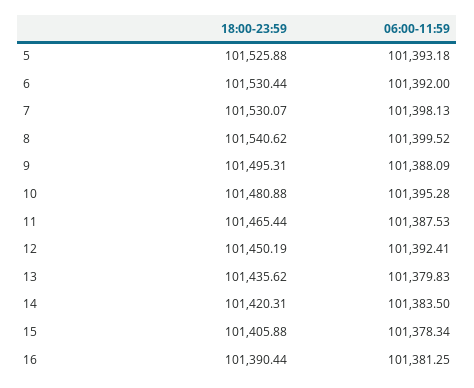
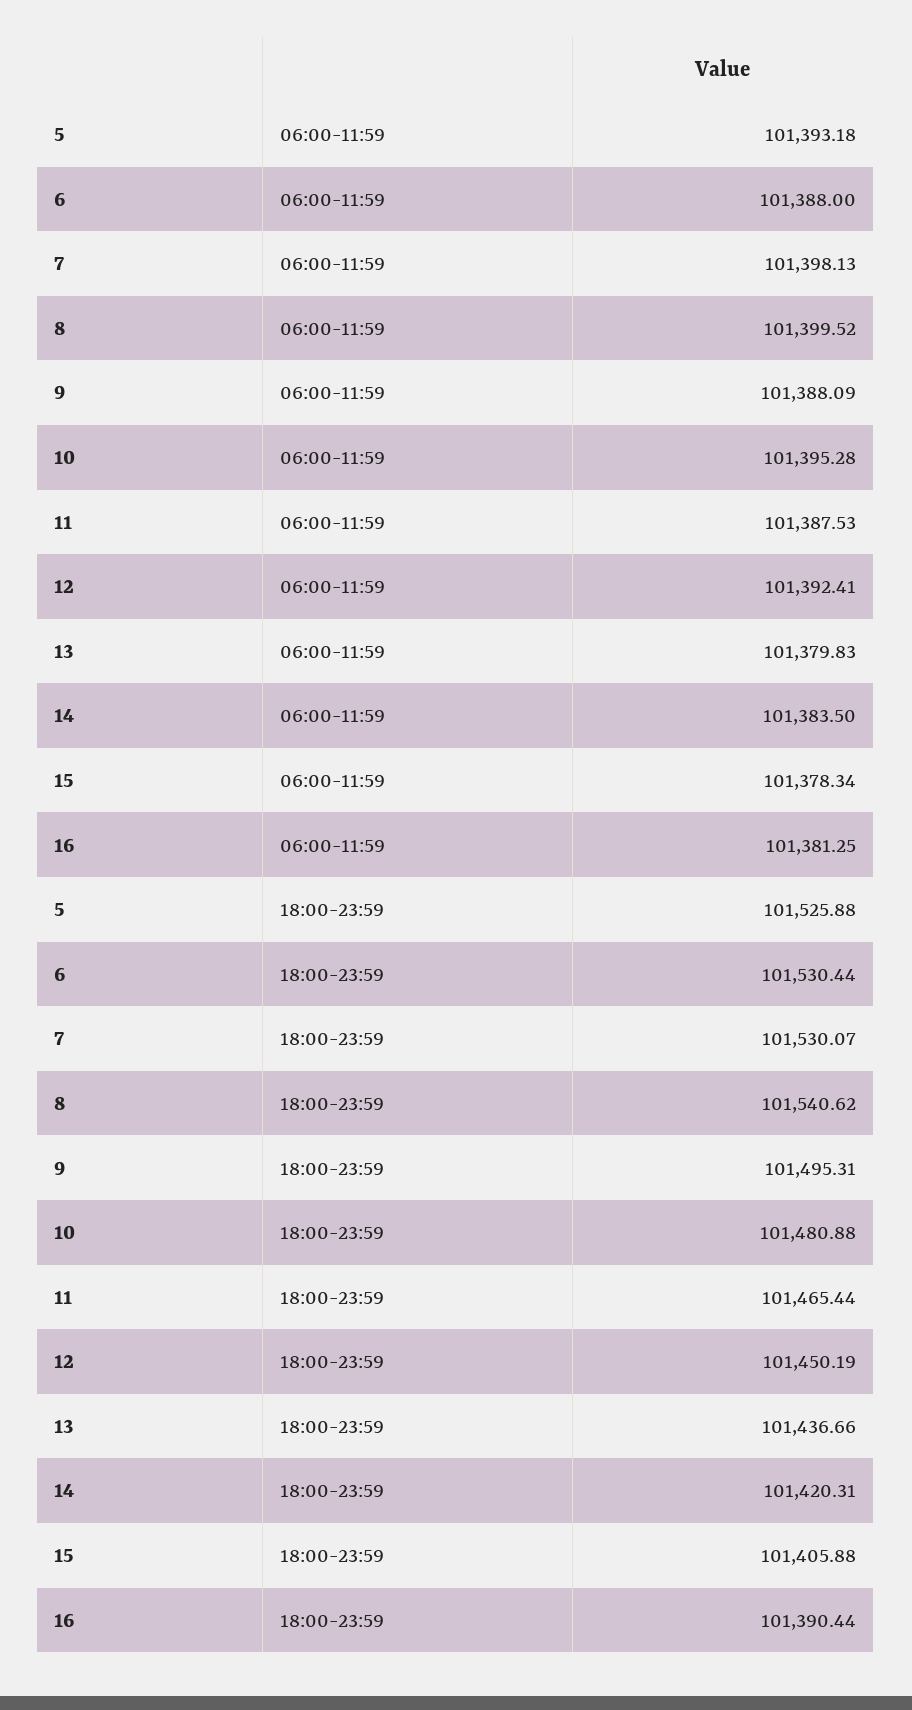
06:00-11:59, 6: 101392 -> 101388
18:00-23:59, 13: 101435.62 -> 101436.66

